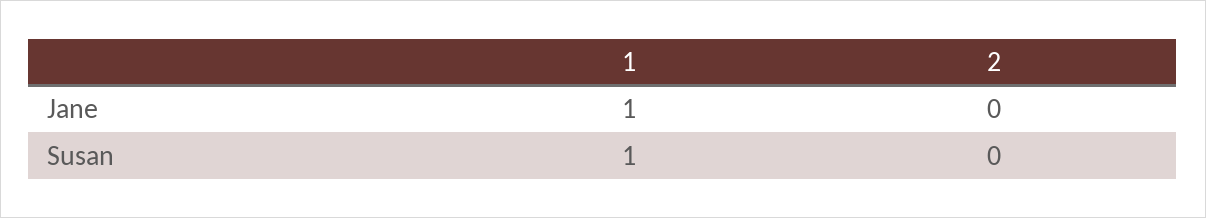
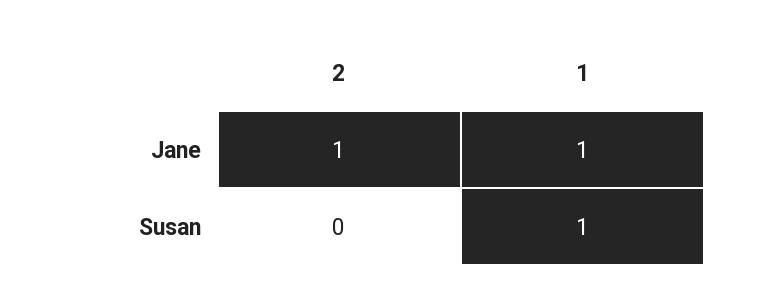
2, Jane: 0 -> 1

